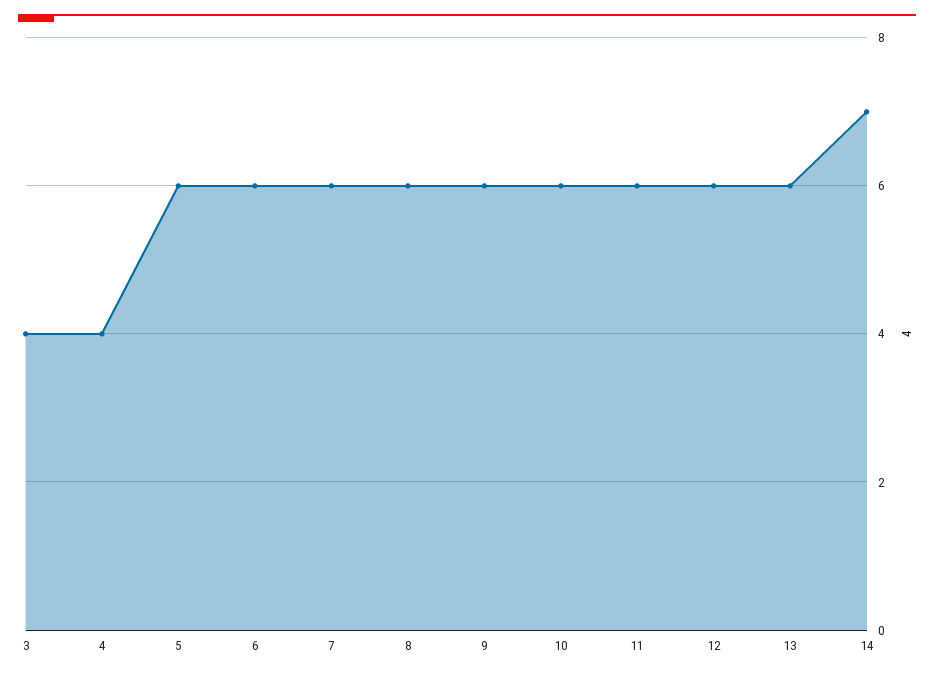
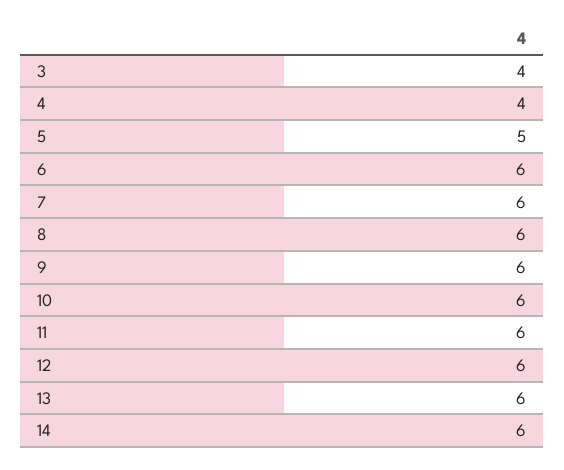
5: 6 -> 5
14: 7 -> 6

